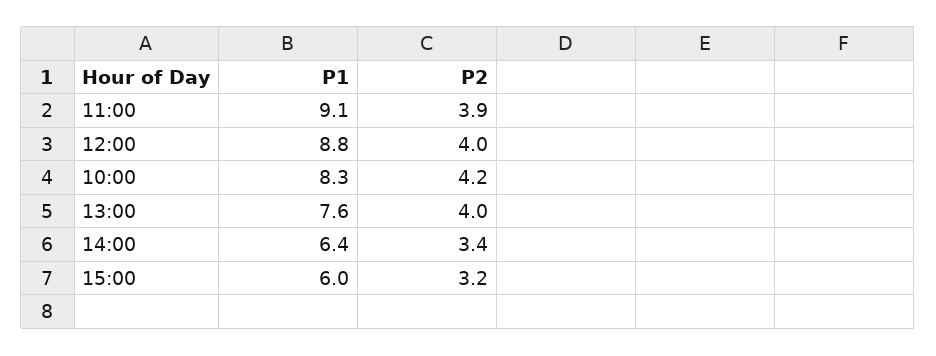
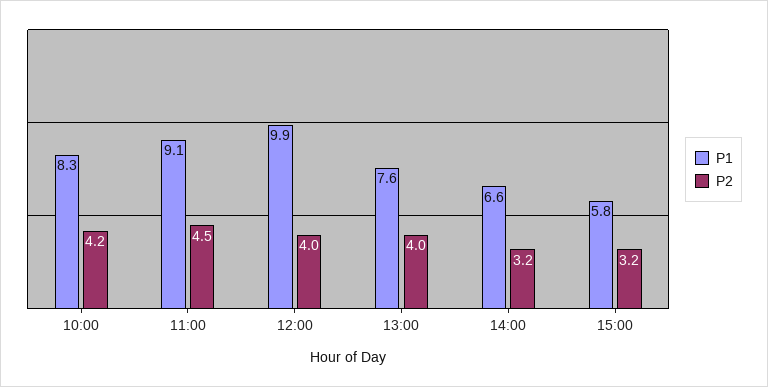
P2, 11:00: 3.9 -> 4.5
P1, 12:00: 8.8 -> 9.9
P1, 14:00: 6.4 -> 6.6
P2, 14:00: 3.4 -> 3.2
P1, 15:00: 6 -> 5.8

